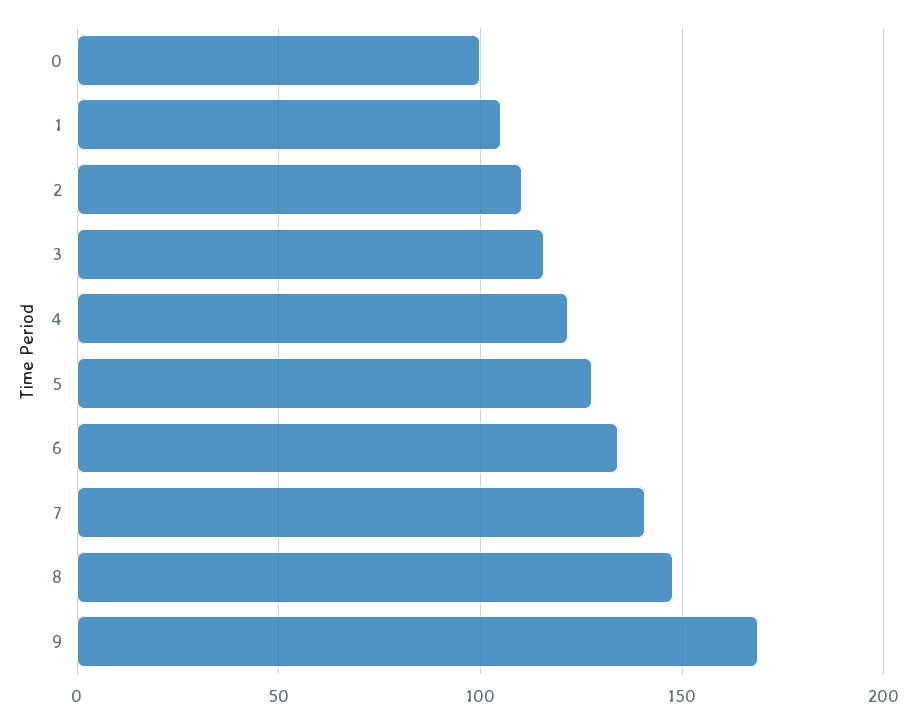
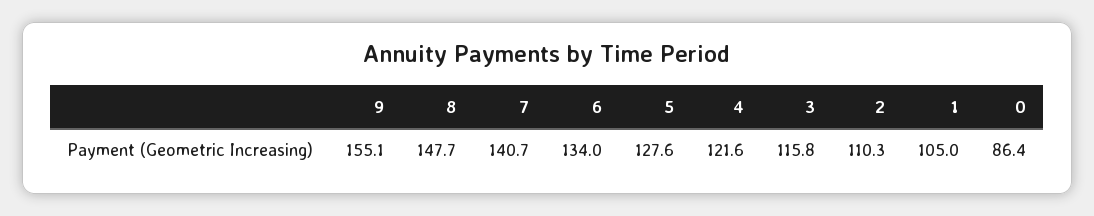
0: 100 -> 86.4
9: 170 -> 155.1

